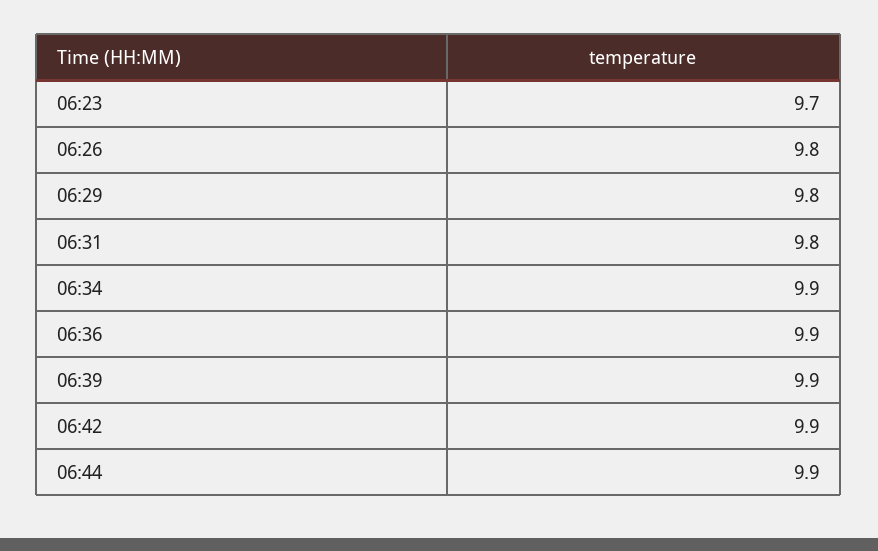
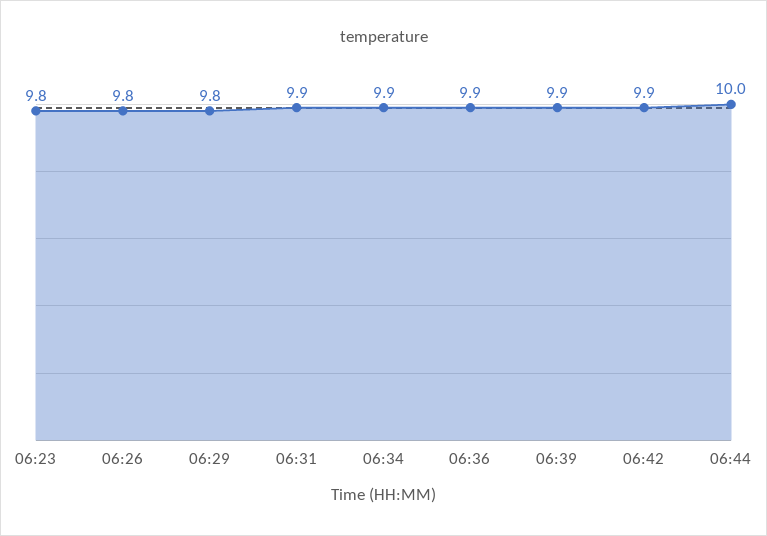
06:23: 9.7 -> 9.8
06:31: 9.8 -> 9.9
06:44: 9.9 -> 10

